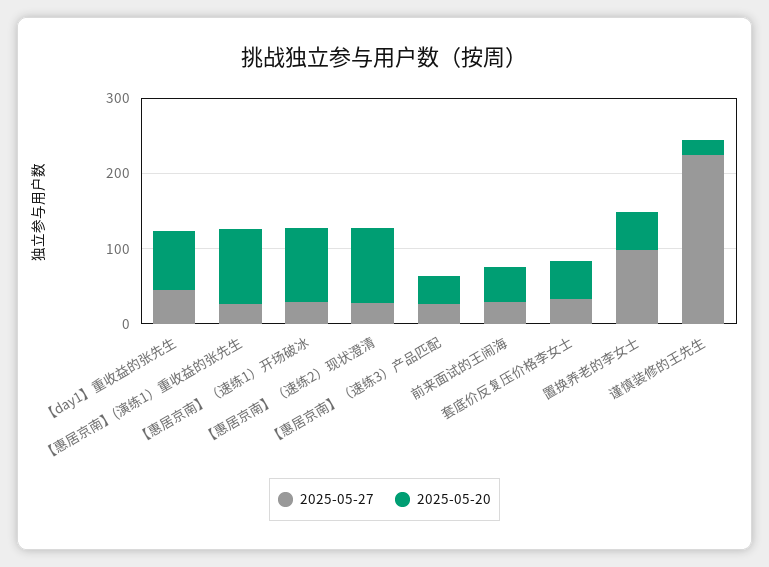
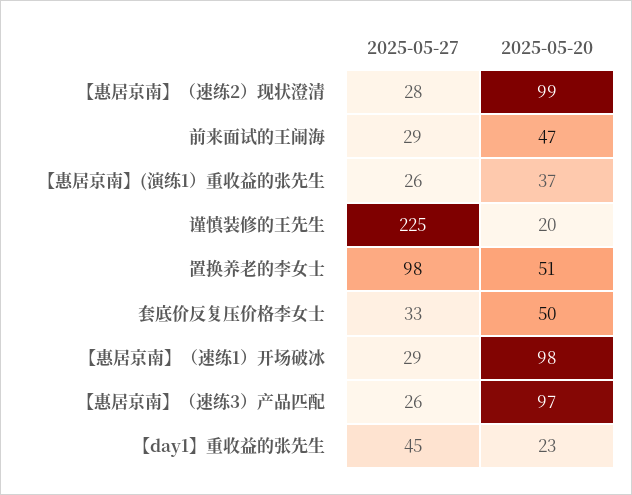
2025-05-20, 【day1】重收益的张先生: 80 -> 23
2025-05-20, 【惠居京南】(演练1）重收益的张先生: 100 -> 37
2025-05-20, 【惠居京南】（速练3）产品匹配: 40 -> 97

